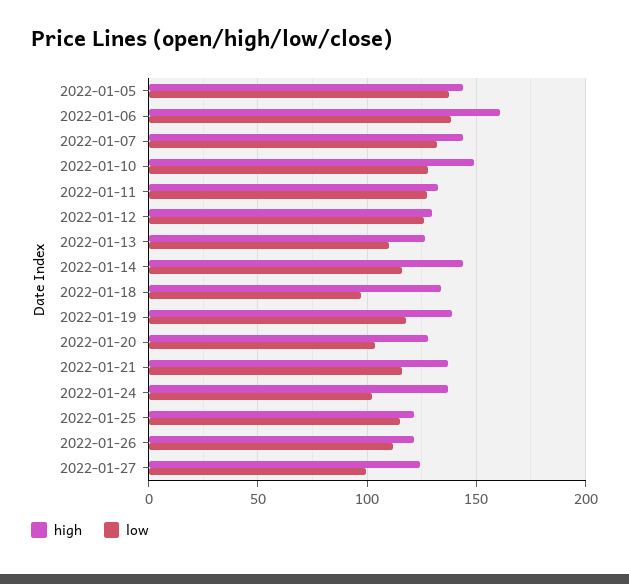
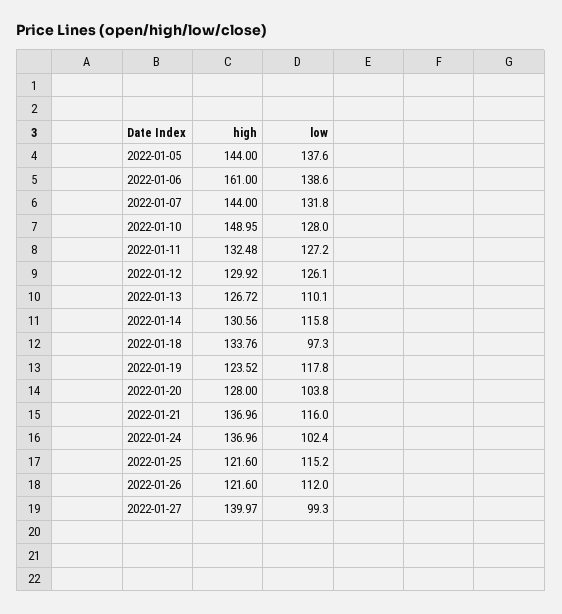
high, 2022-01-14: 145 -> 130.56
high, 2022-01-19: 140 -> 123.52
high, 2022-01-27: 125 -> 139.97

